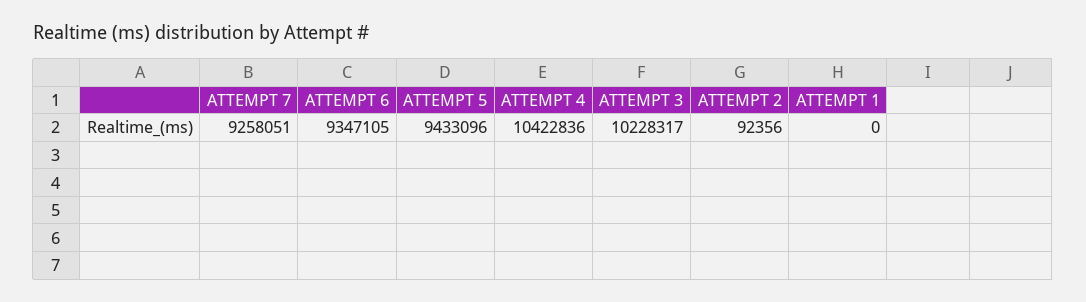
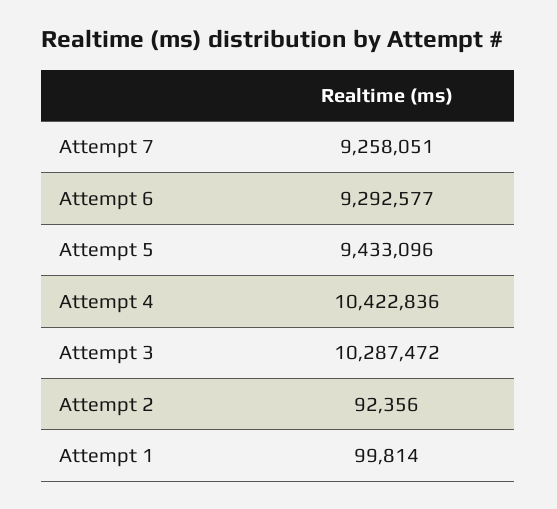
ATTEMPT 6: 9347105 -> 9292577
ATTEMPT 3: 10228317 -> 10287472
ATTEMPT 1: 0 -> 99814

